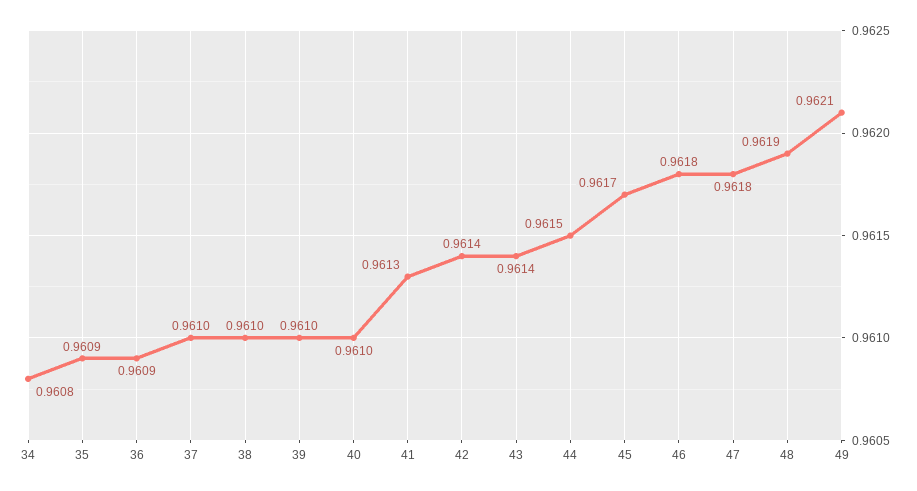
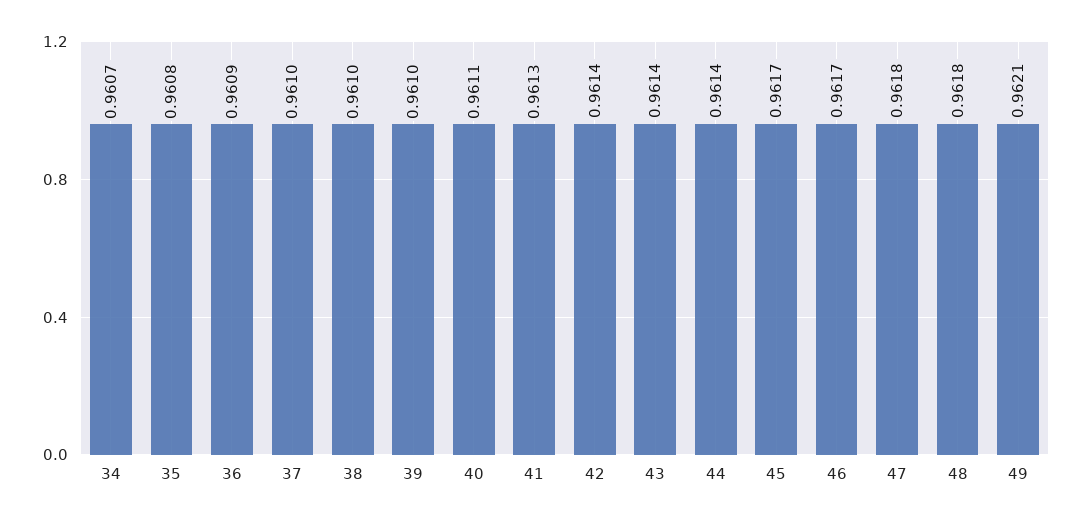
34: 0.9608 -> 0.9607
35: 0.9609 -> 0.9608
40: 0.961 -> 0.9611
44: 0.9615 -> 0.9614
46: 0.9618 -> 0.9617
48: 0.9619 -> 0.9618

